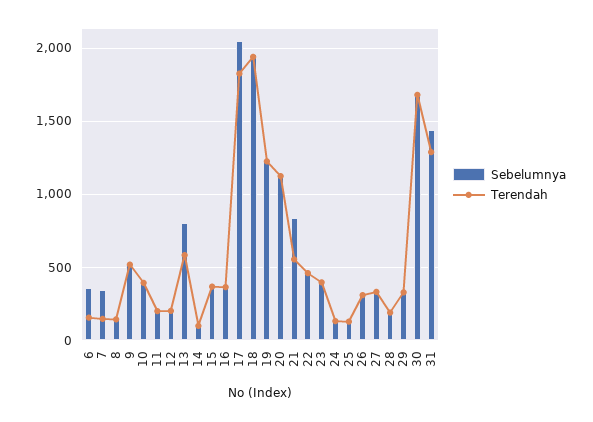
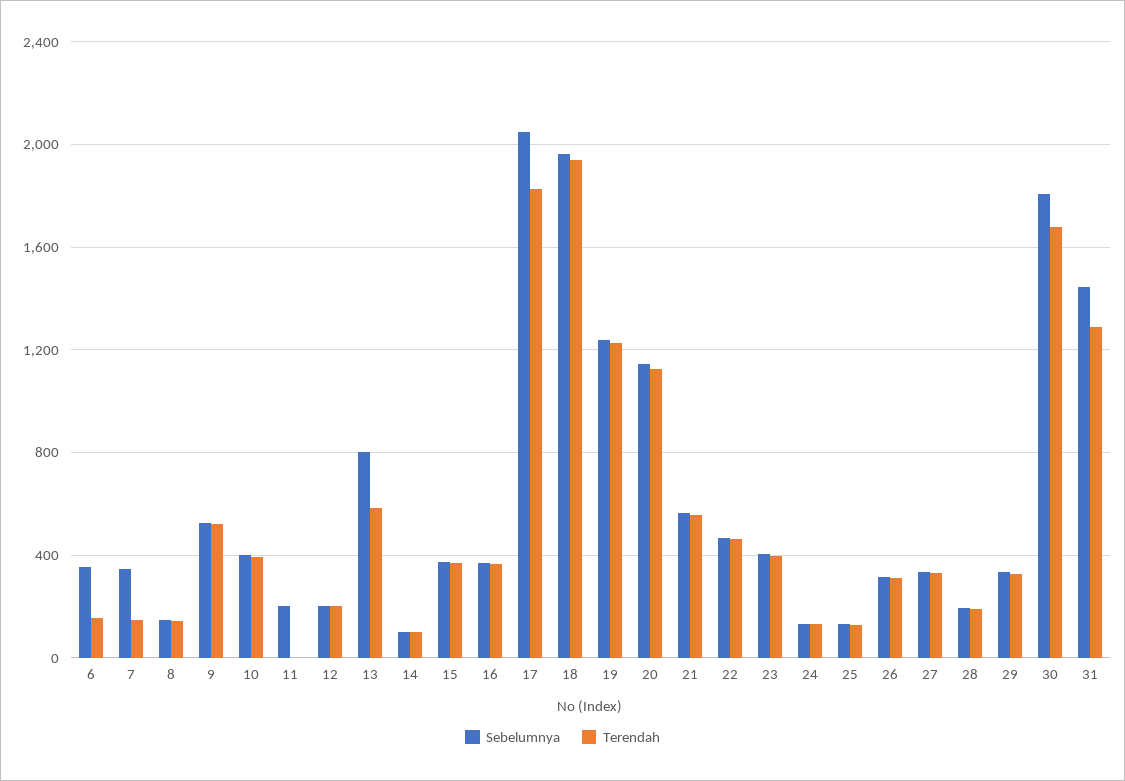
Terendah, 11: 200 -> 0
Sebelumnya, 21: 850 -> 550
Sebelumnya, 30: 1700 -> 1800

